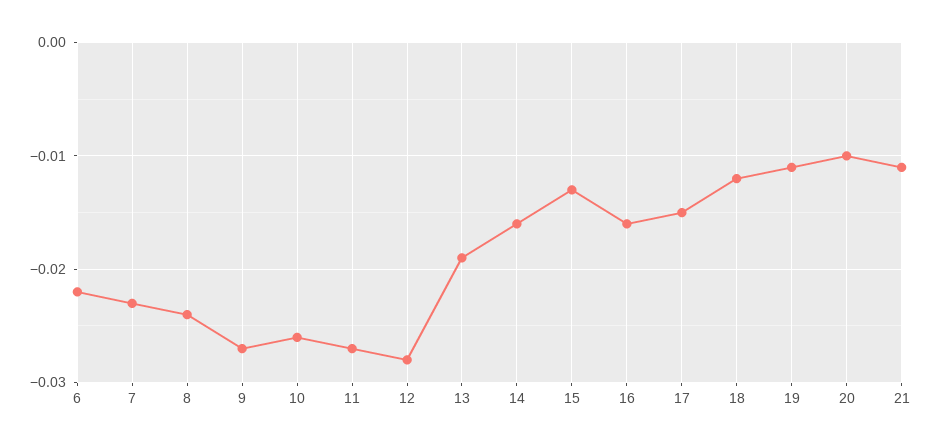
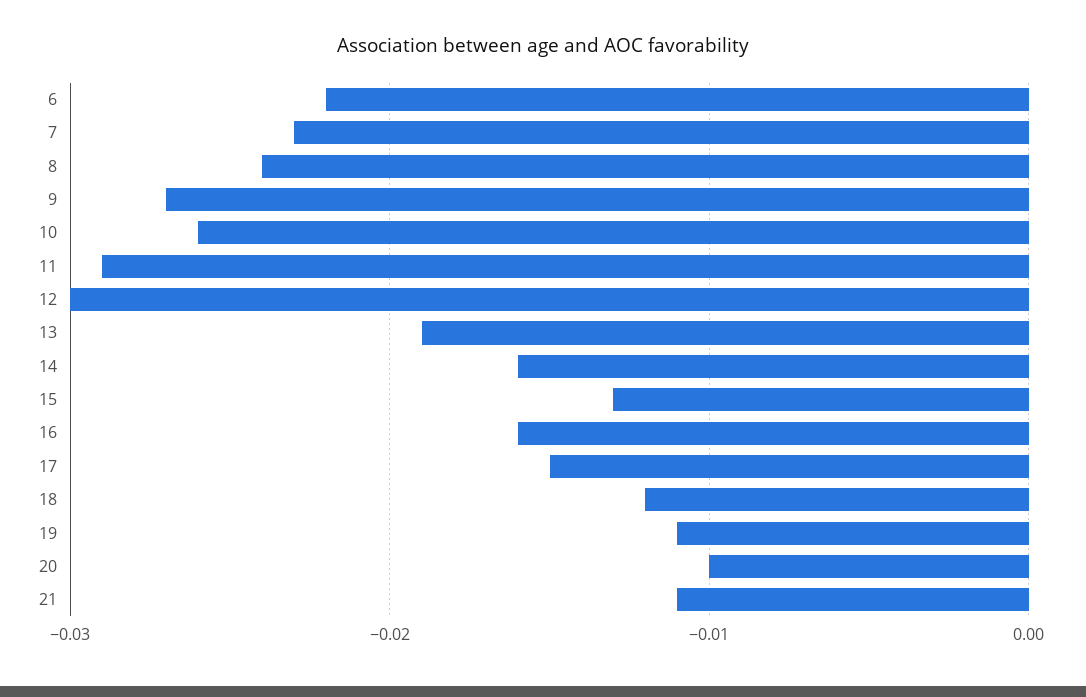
11: -0.027 -> -0.029
12: -0.028 -> -0.03

